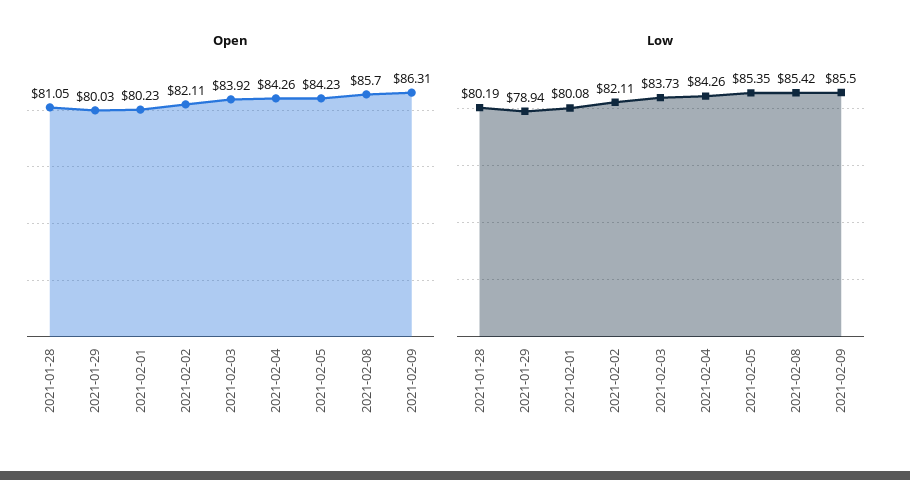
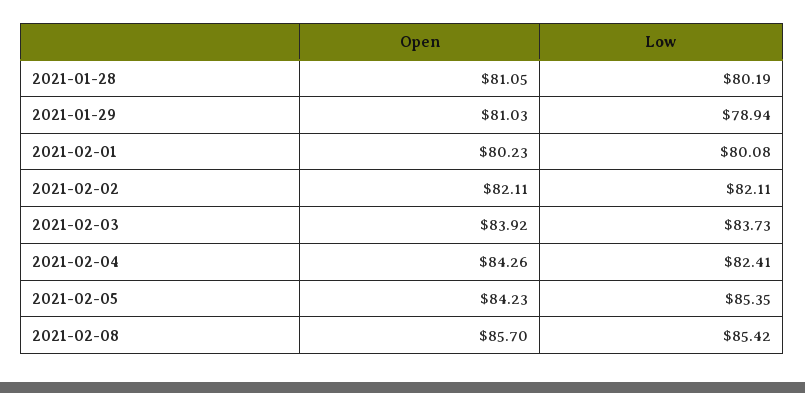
Open, 2021-01-29: 80.03 -> 81.03
Open, 2021-02-09: 86.31 -> none
Low, 2021-02-04: 84.26 -> 82.41
Low, 2021-02-09: 85.5 -> none

